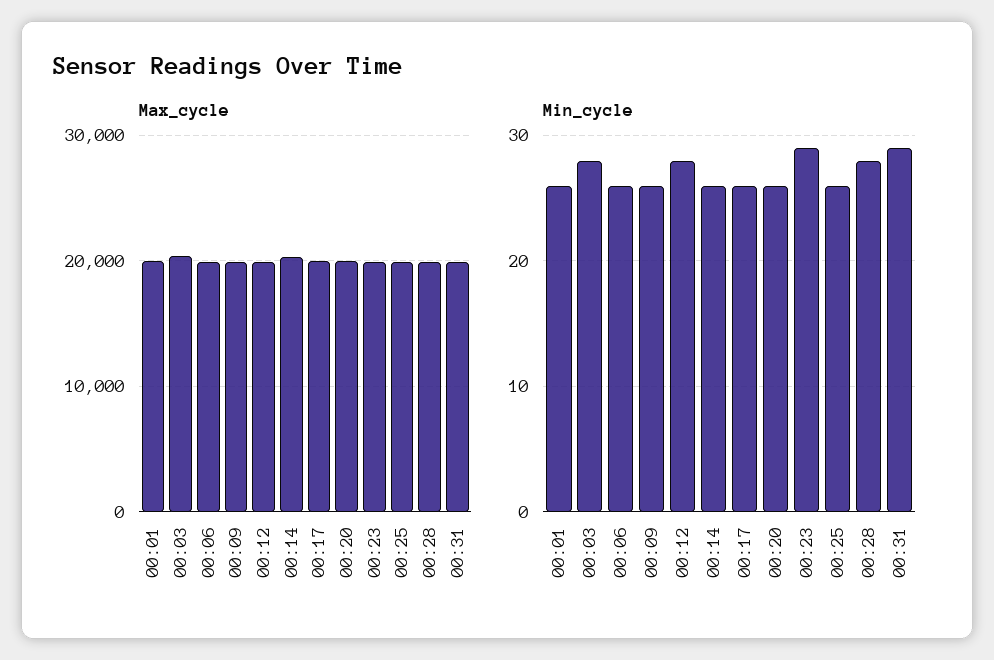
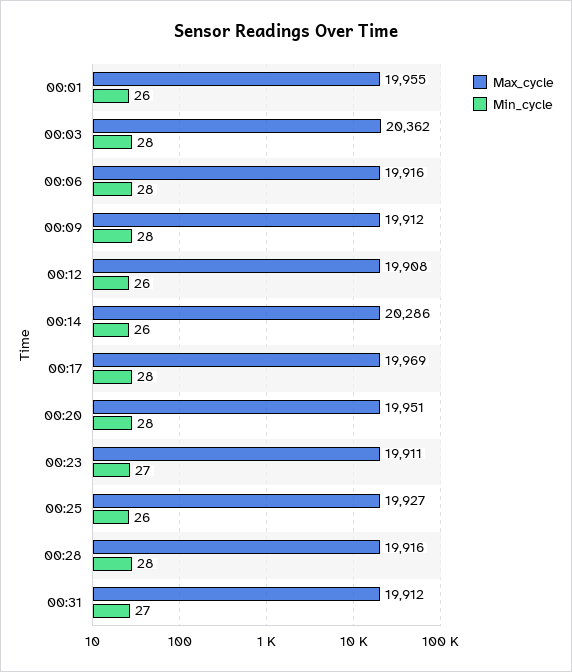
Min_cycle, 00:06: 26 -> 28
Min_cycle, 00:09: 26 -> 28
Min_cycle, 00:12: 28 -> 26
Min_cycle, 00:17: 26 -> 28
Min_cycle, 00:20: 26 -> 28
Min_cycle, 00:23: 29 -> 27
Min_cycle, 00:31: 29 -> 27

